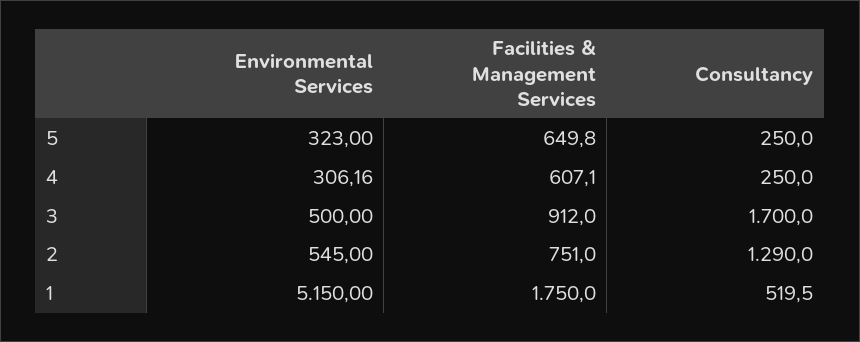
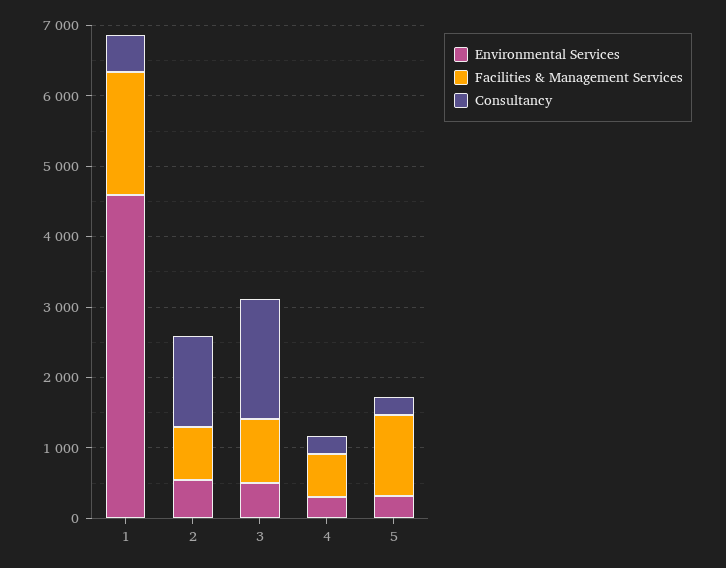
Facilities & Management Services, 5: 649.8 -> 1200
Environmental Services, 1: 5150 -> 4600

